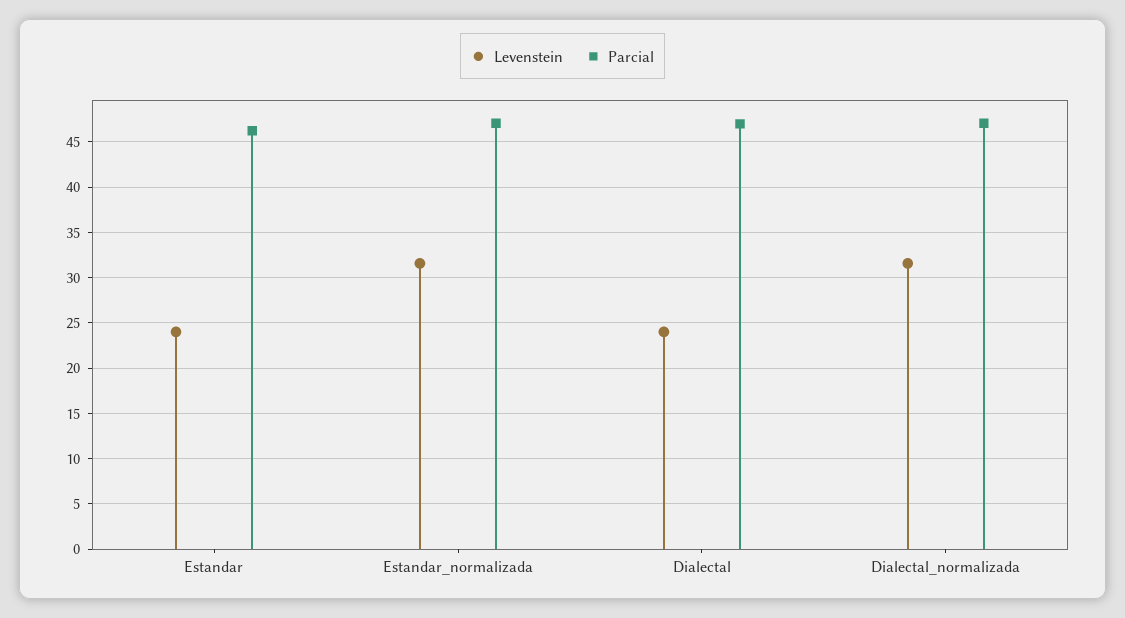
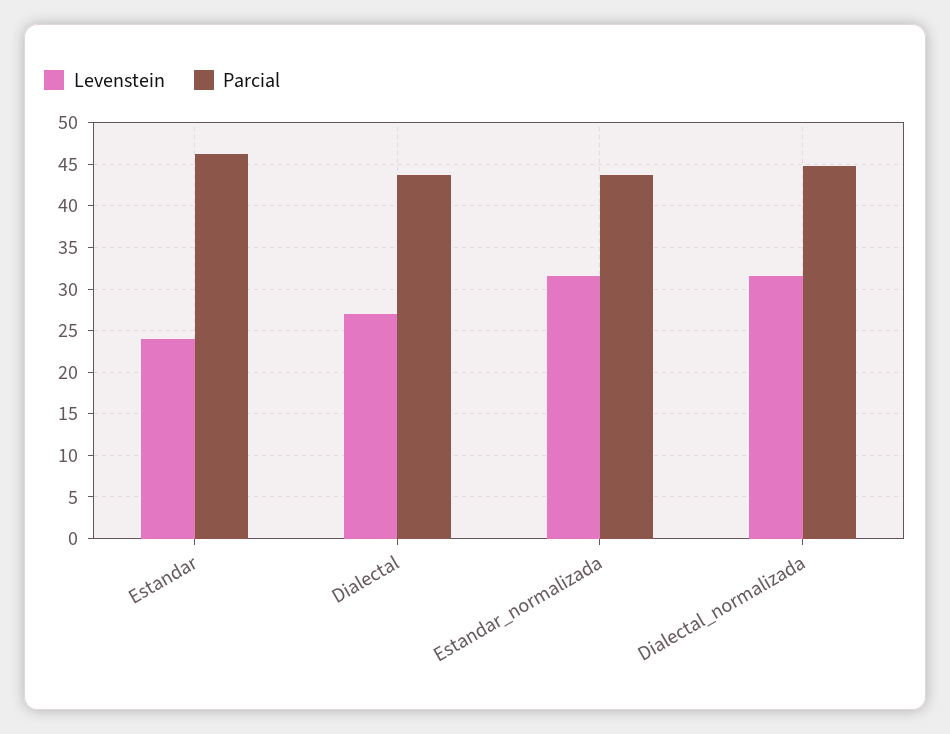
Parcial, Estandar_normalizada: 47 -> 44
Levenstein, Dialectal: 24 -> 27
Parcial, Dialectal: 47 -> 44
Parcial, Dialectal_normalizada: 47 -> 45

